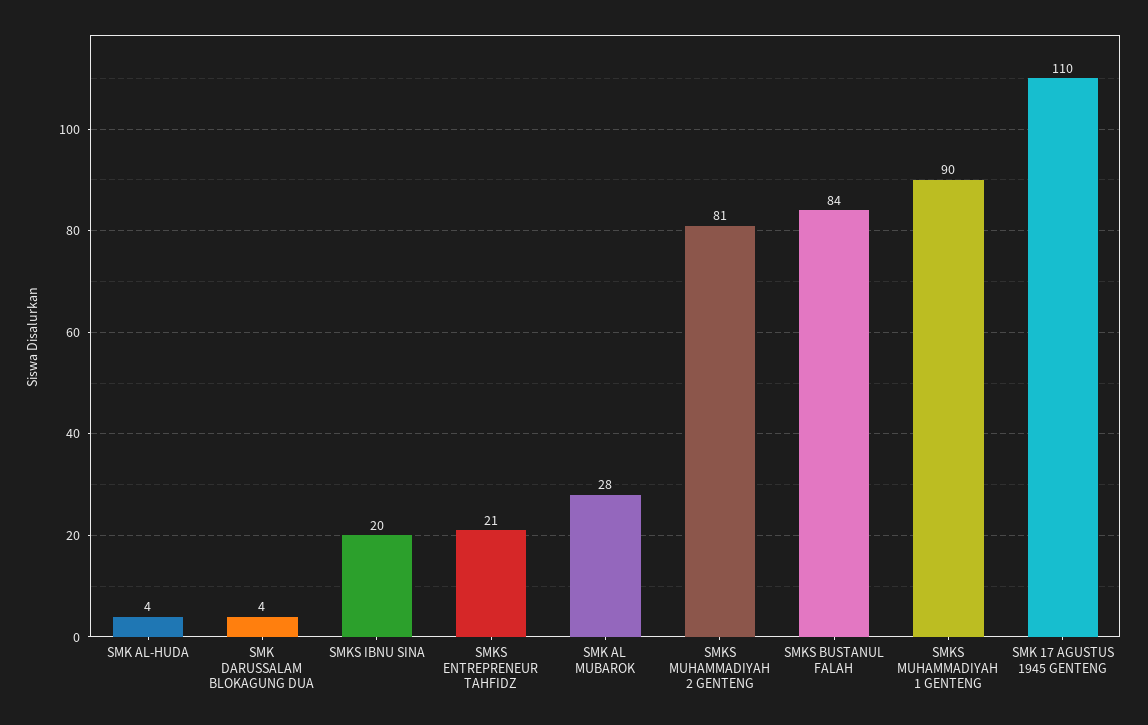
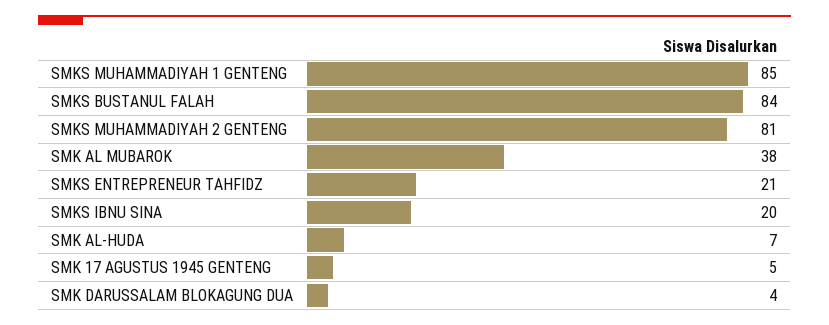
SMK AL-HUDA: 4 -> 7
SMK AL MUBAROK: 28 -> 38
SMKS MUHAMMADIYAH 1 GENTENG: 90 -> 85
SMK 17 AGUSTUS 1945 GENTENG: 110 -> 5

